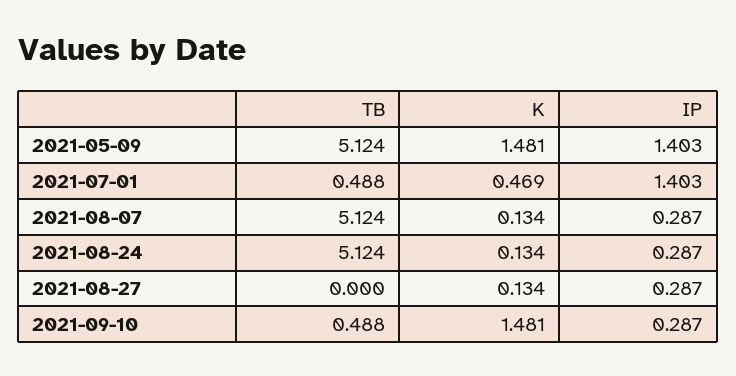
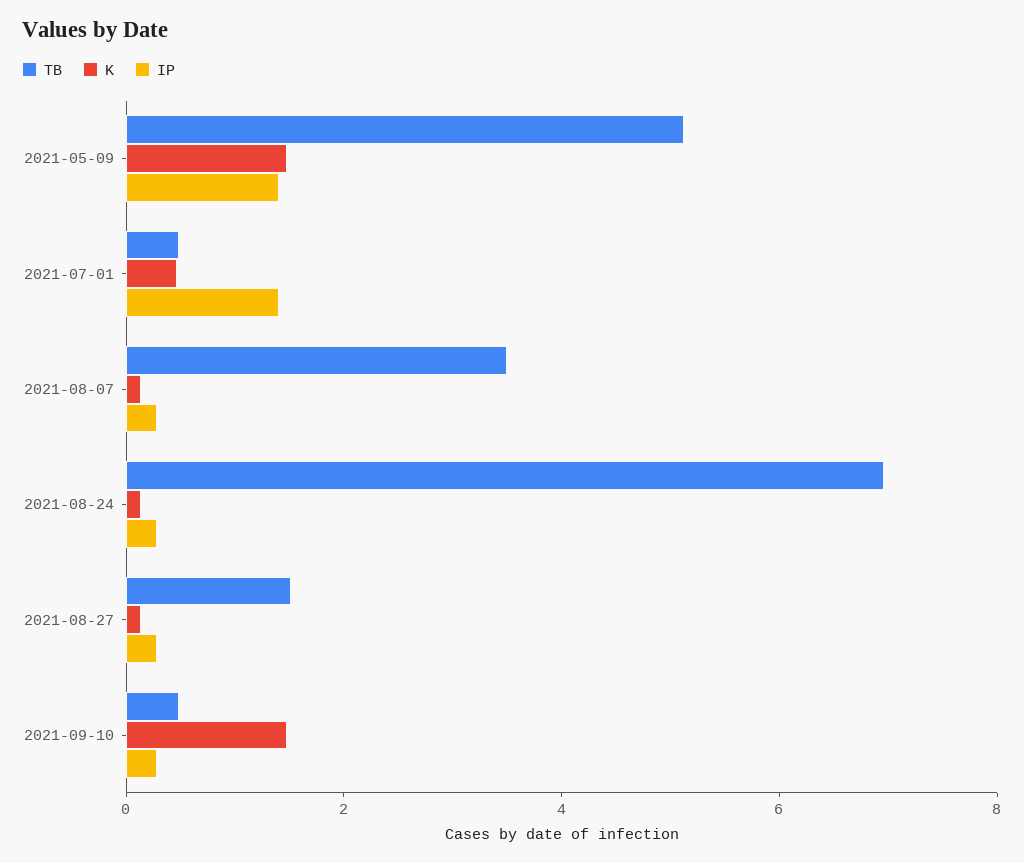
TB, 2021-08-07: 5.124 -> 3.5
TB, 2021-08-24: 5.124 -> 7
TB, 2021-08-27: 0 -> 1.5

